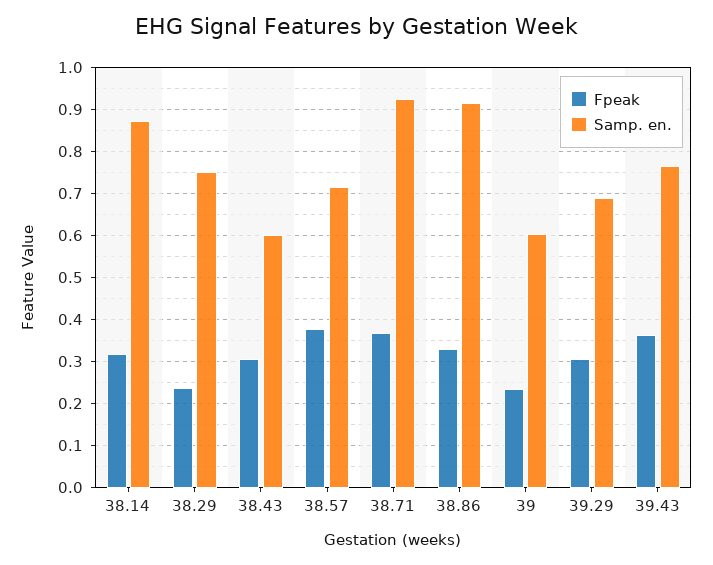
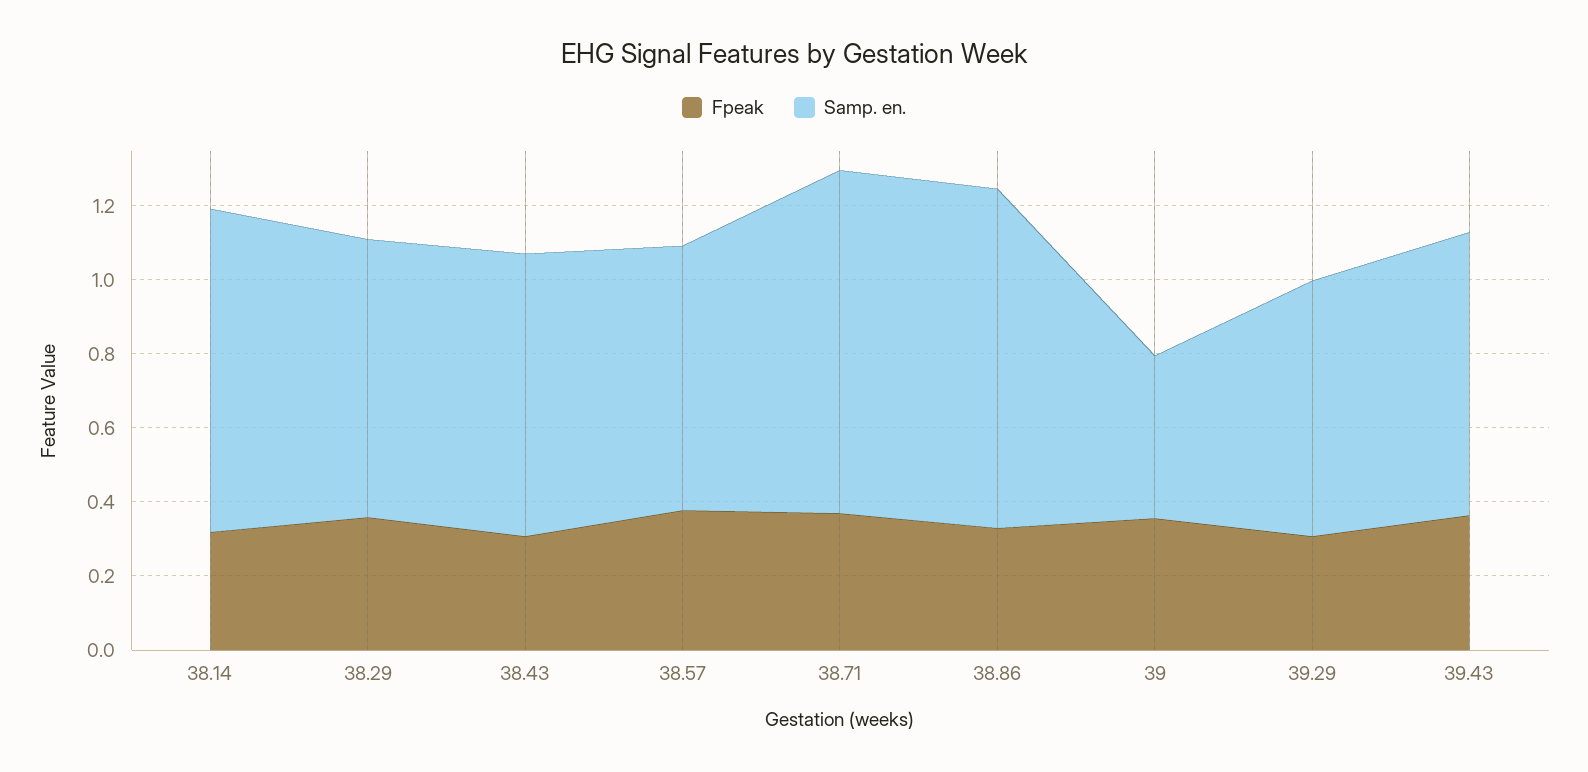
Fpeak, 38.29: 0.24 -> 0.35
Samp. en., 38.43: 0.6 -> 0.75
Fpeak, 39: 0.24 -> 0.35
Samp. en., 39: 0.6 -> 0.45

